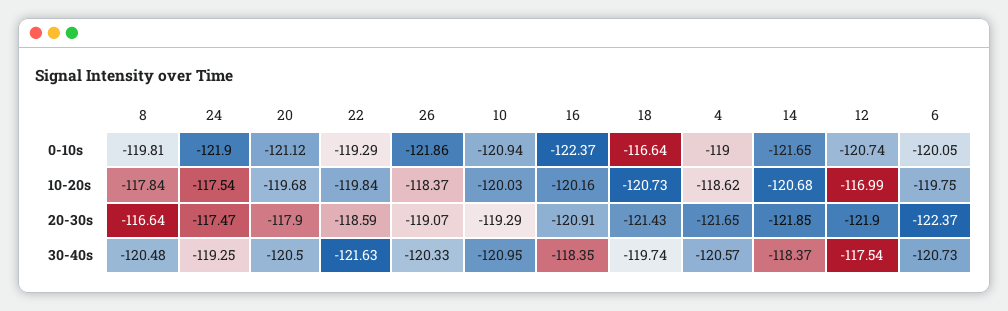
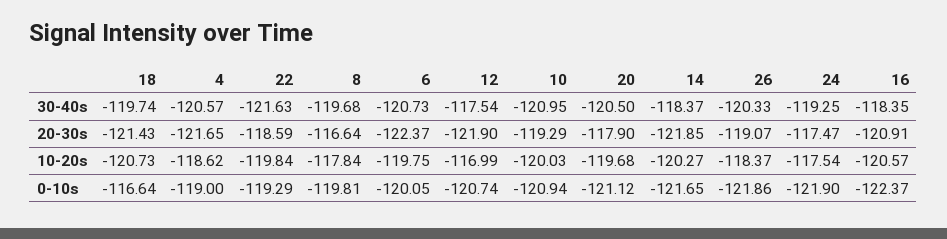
16, 10-20s: -120.16 -> -120.57
14, 10-20s: -120.68 -> -120.27
8, 30-40s: -120.48 -> -119.68

